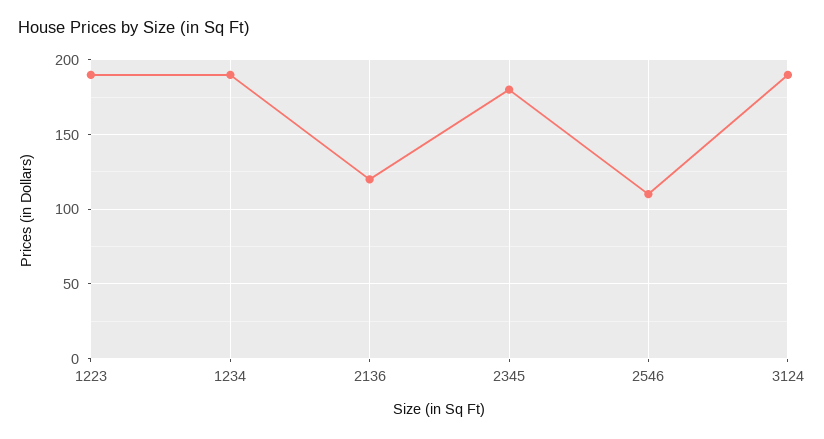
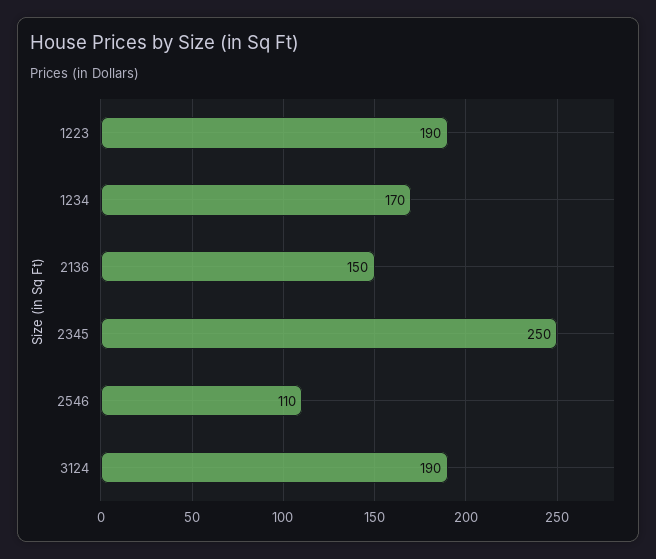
1234: 190 -> 170
2136: 120 -> 150
2345: 180 -> 250

